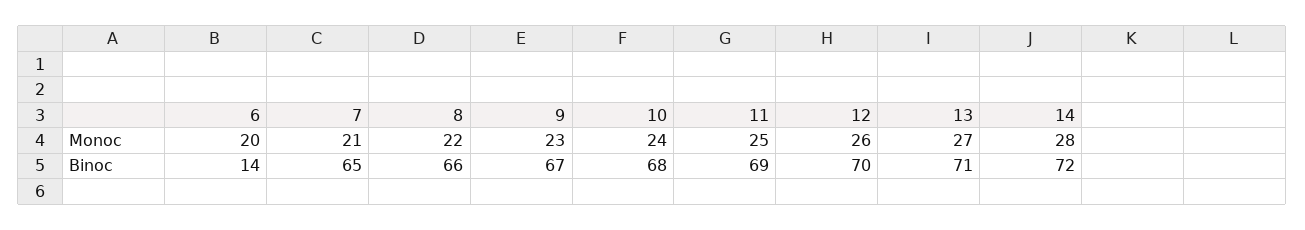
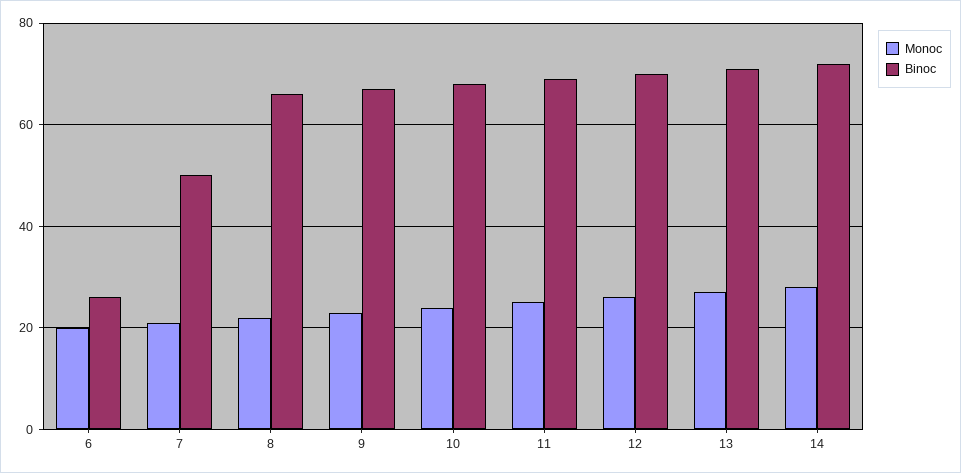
Binoc, 6: 14 -> 25
Binoc, 7: 65 -> 50

